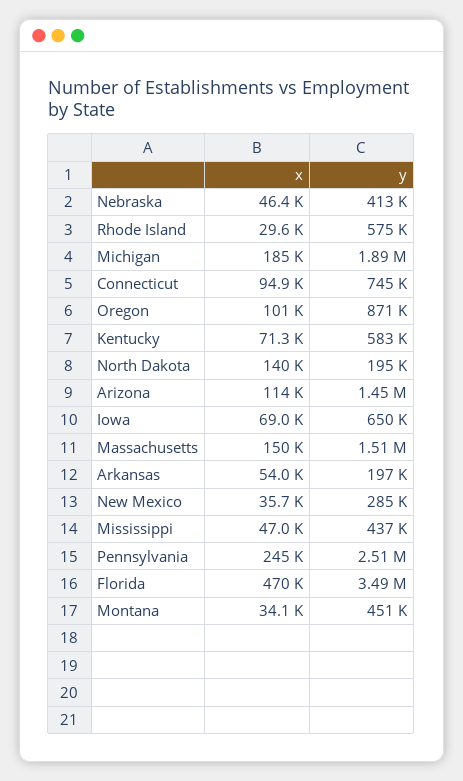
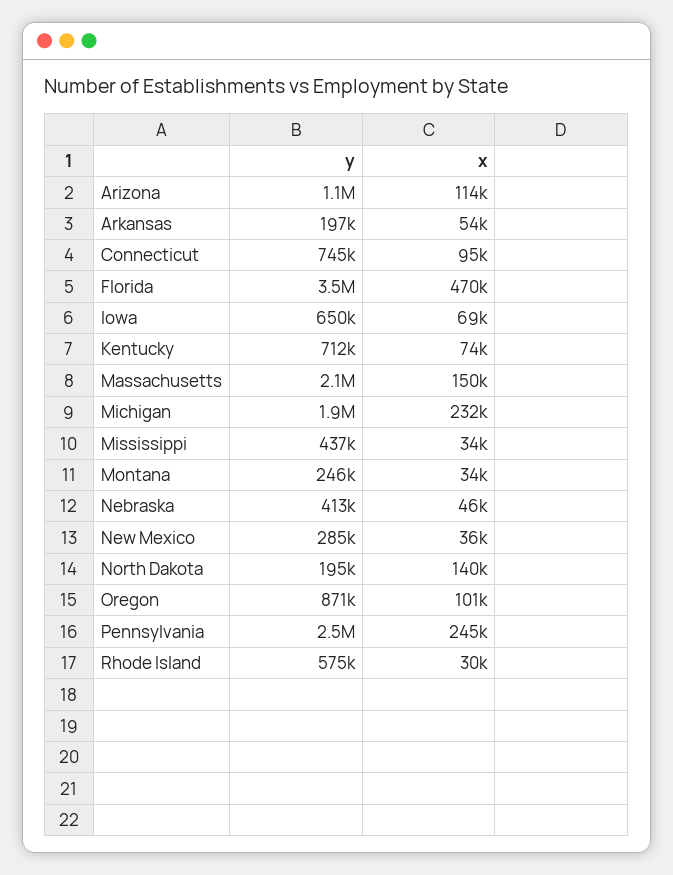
x, Michigan: 185000 -> 232000
x, Kentucky: 71300 -> 74000
y, Kentucky: 583000 -> 712000
y, Arizona: 1450000 -> 1100000
y, Massachusetts: 1510000 -> 2100000
x, Mississippi: 47000 -> 34000
y, Montana: 451000 -> 246000

